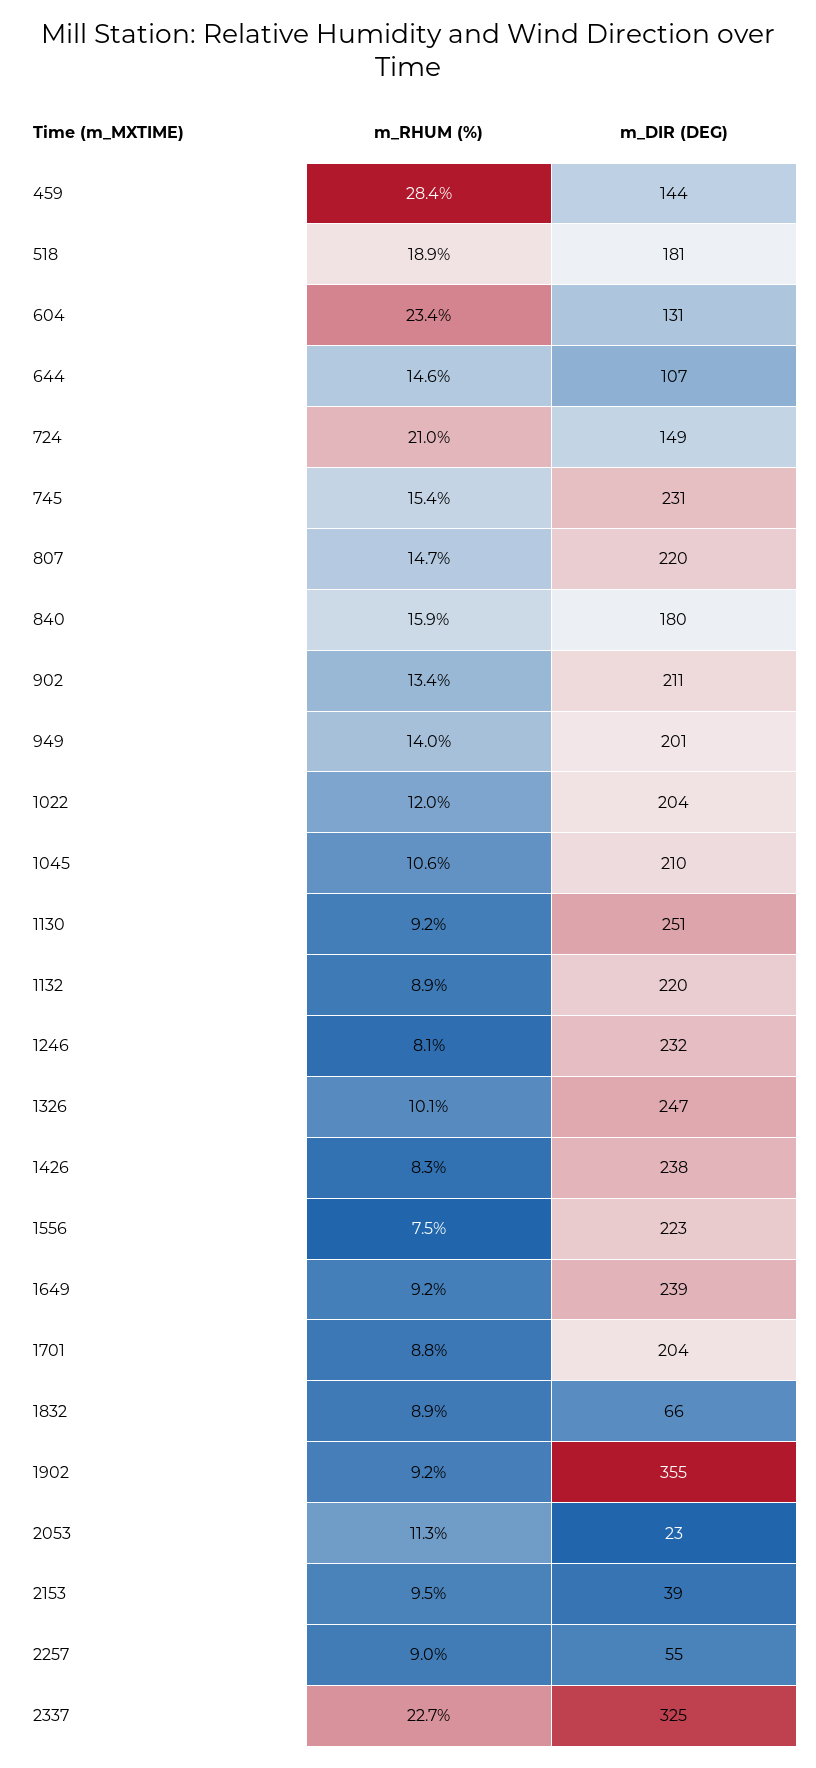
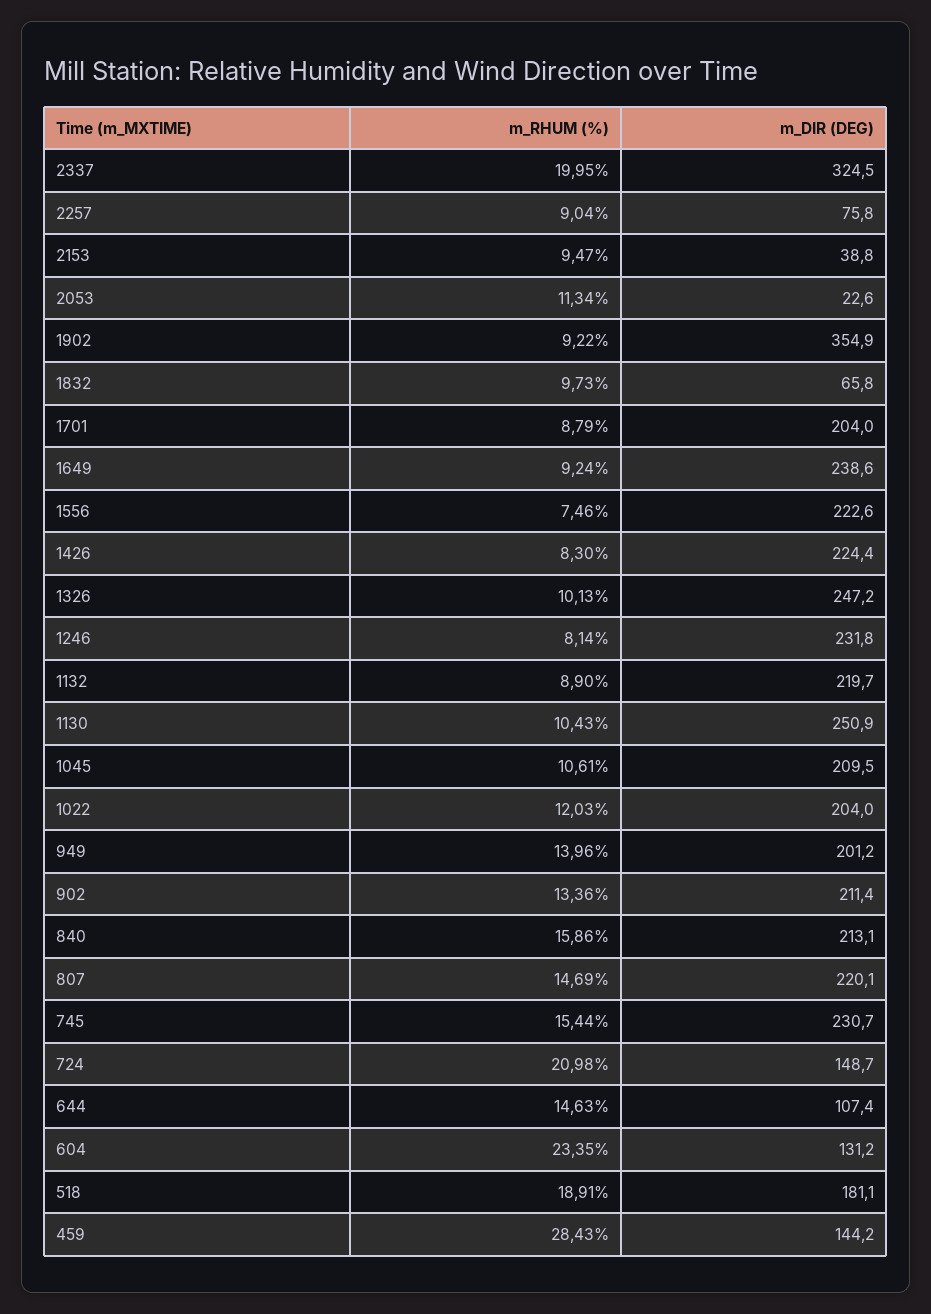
m_DIR (DEG), 840: 180 -> 213.1
m_RHUM (%), 1130: 9.2 -> 10.43
m_DIR (DEG), 1426: 238 -> 224.4
m_RHUM (%), 1832: 8.9 -> 9.73
m_DIR (DEG), 2257: 55 -> 75.8
m_RHUM (%), 2337: 22.7 -> 19.95

